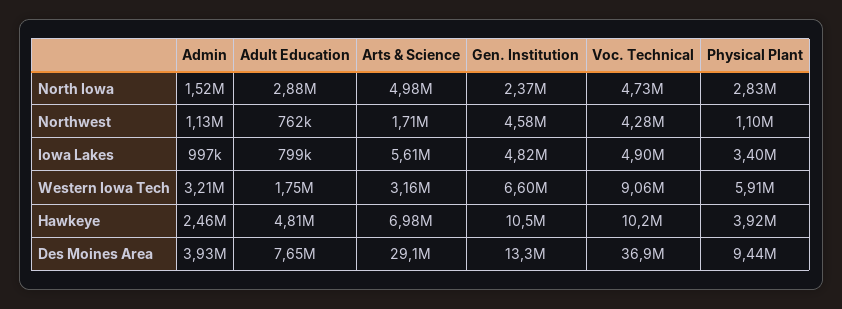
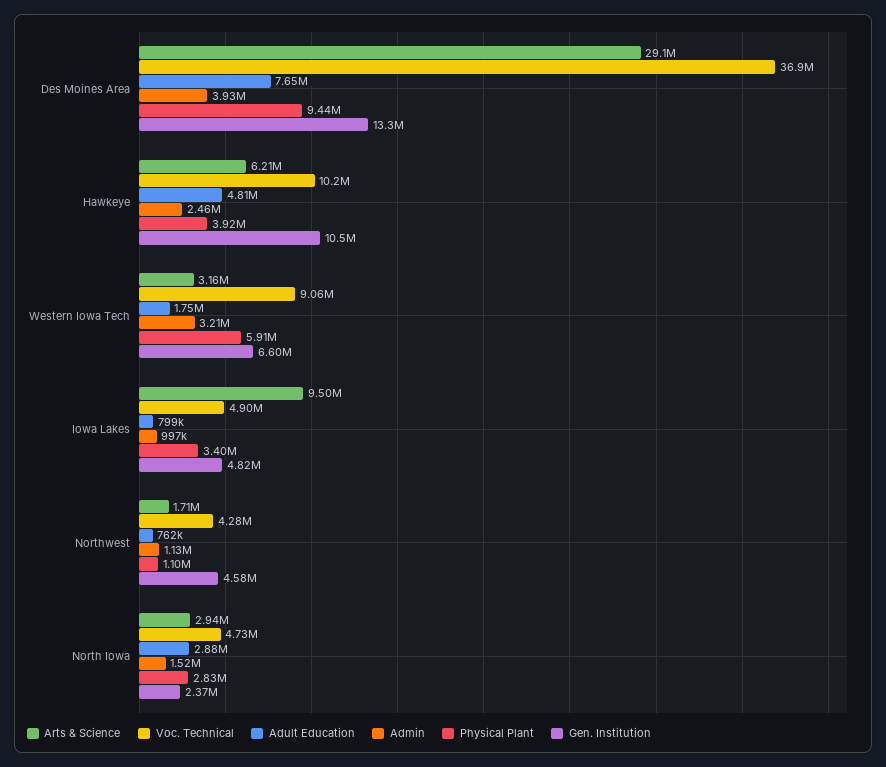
Arts & Science, North Iowa: 4980000 -> 2940000
Arts & Science, Iowa Lakes: 5610000 -> 9500000
Arts & Science, Hawkeye: 6980000 -> 6210000

